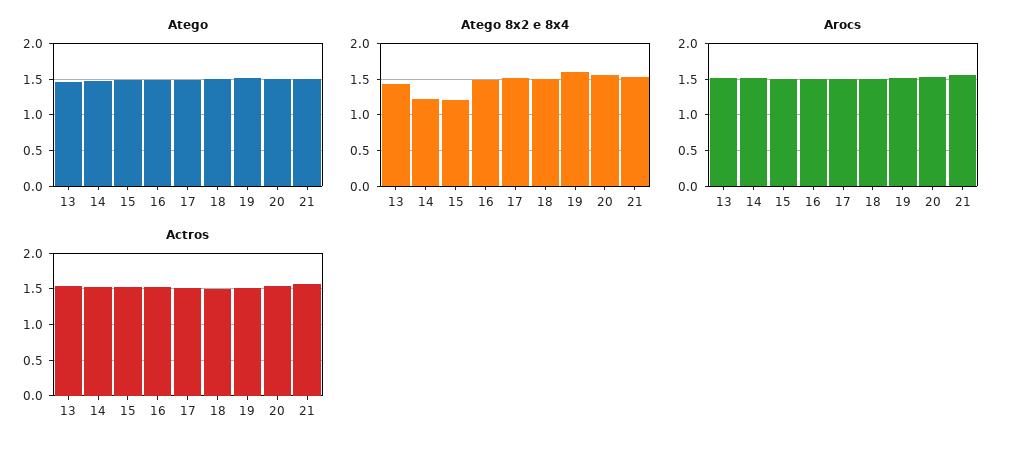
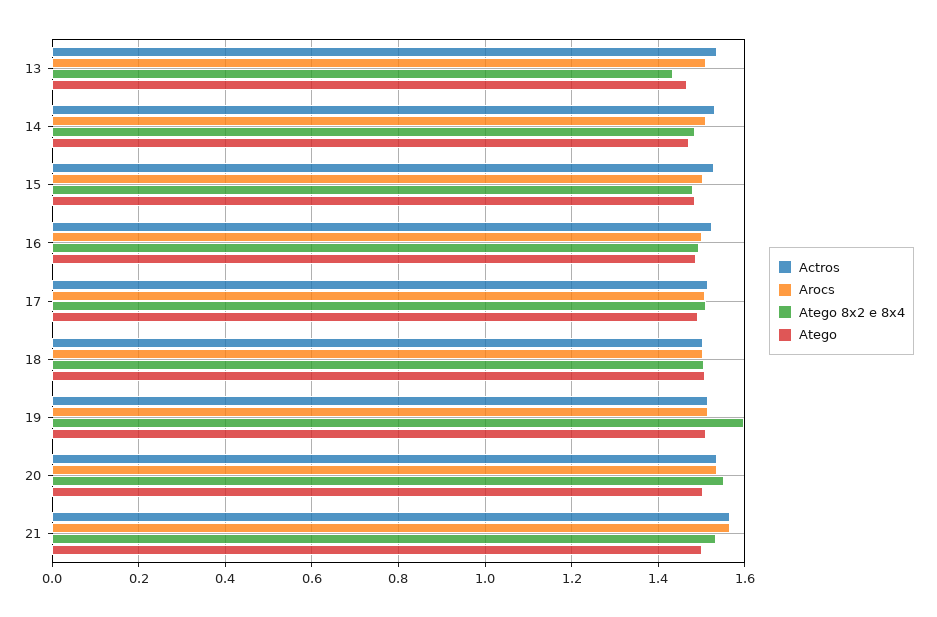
Atego 8x2 e 8x4, 14: 1.2 -> 1.48
Atego 8x2 e 8x4, 15: 1.2 -> 1.48

